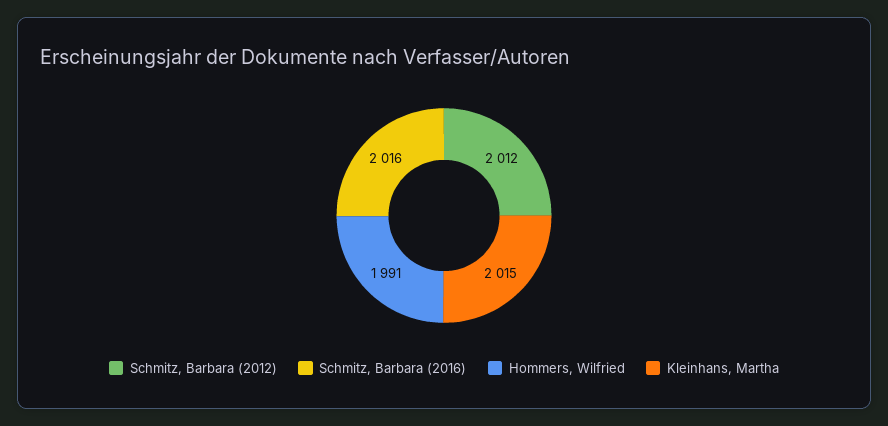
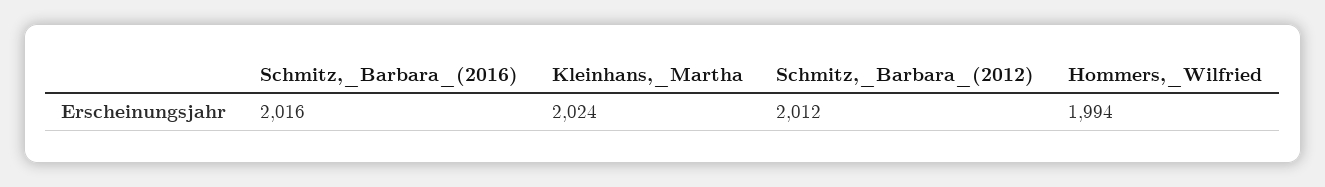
Hommers, Wilfried: 1991 -> 1994
Kleinhans, Martha: 2015 -> 2024

